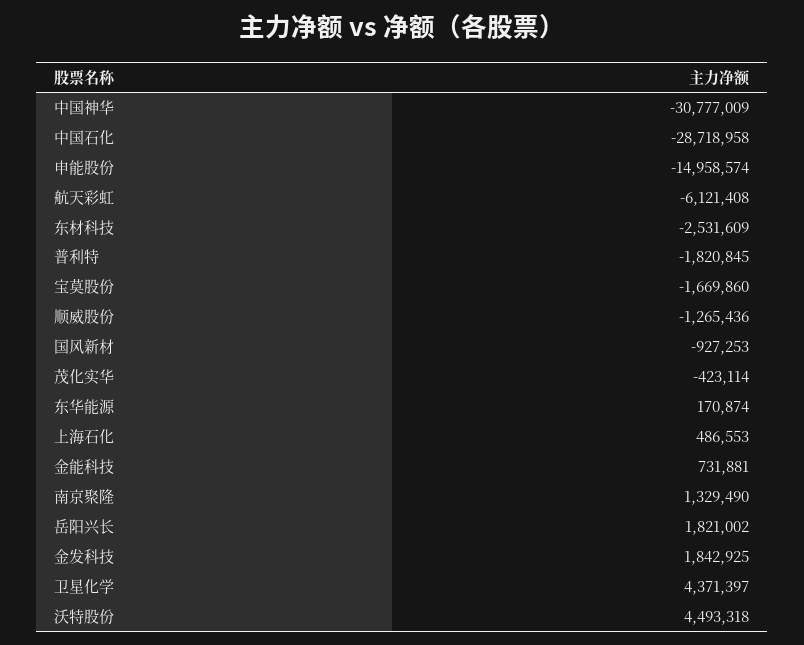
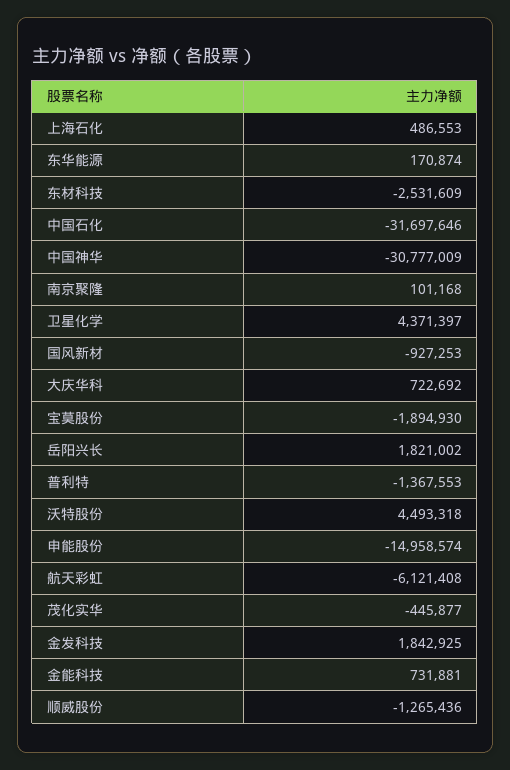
中国石化: -28718958 -> -31697646
普利特: -1820845 -> -1367553
宝莫股份: -1669860 -> -1894930
茂化实华: -423114 -> -445877
南京聚隆: 1329490 -> 101168
大庆华科: none -> 722692

